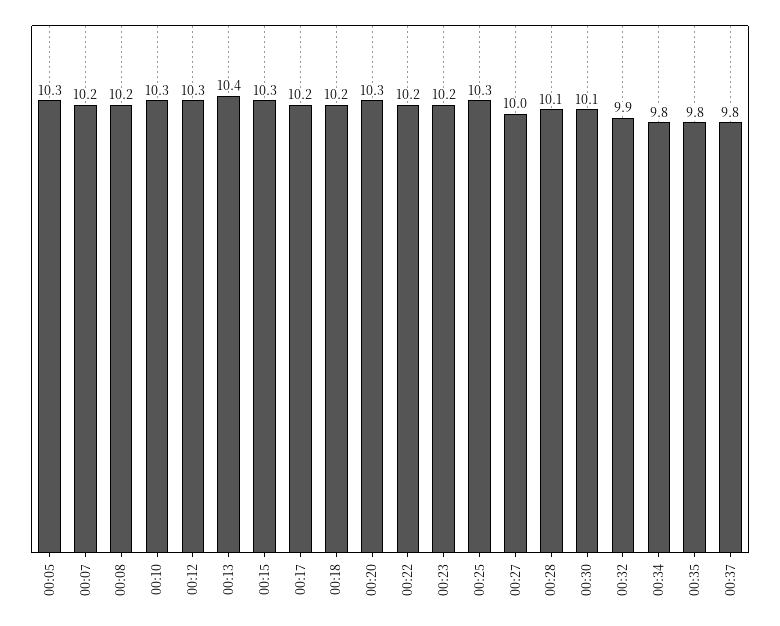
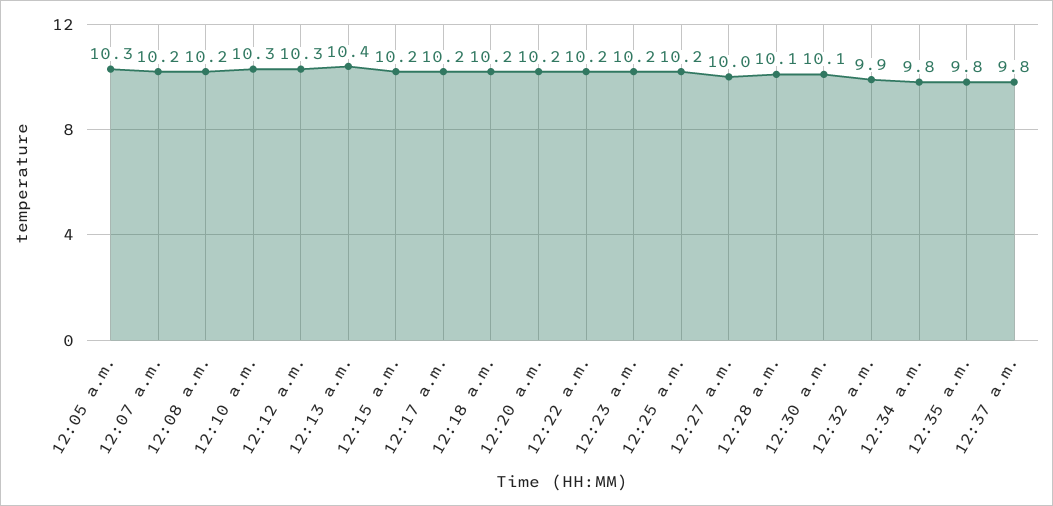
00:15: 10.3 -> 10.2
00:20: 10.3 -> 10.2
00:25: 10.3 -> 10.2

